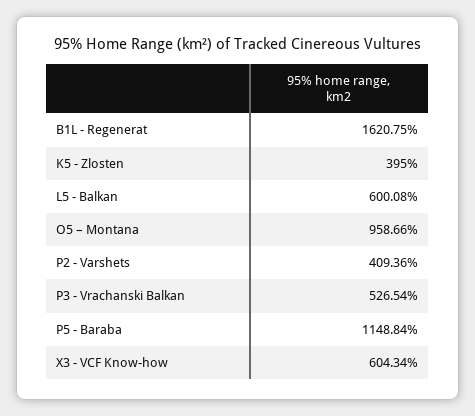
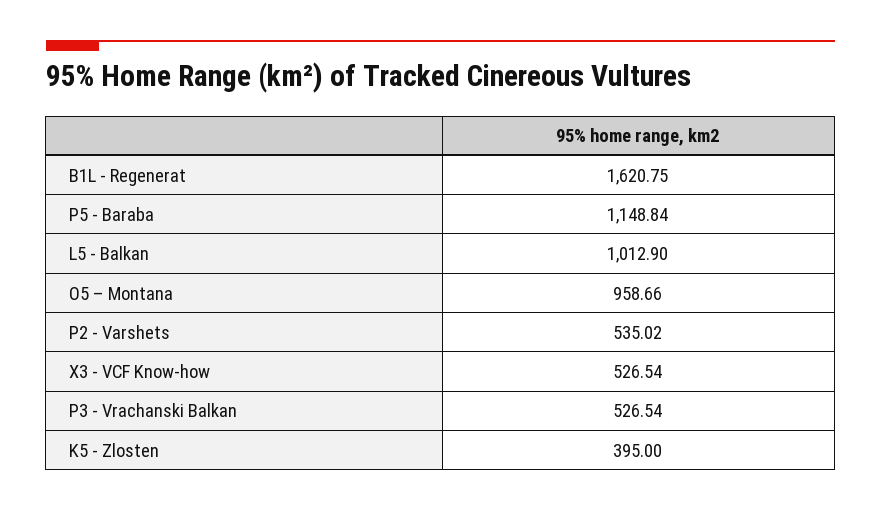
L5 - Balkan: 600.08 -> 1012.9
P2 - Varshets: 409.36 -> 535.02
X3 - VCF Know-how: 604.34 -> 526.54

